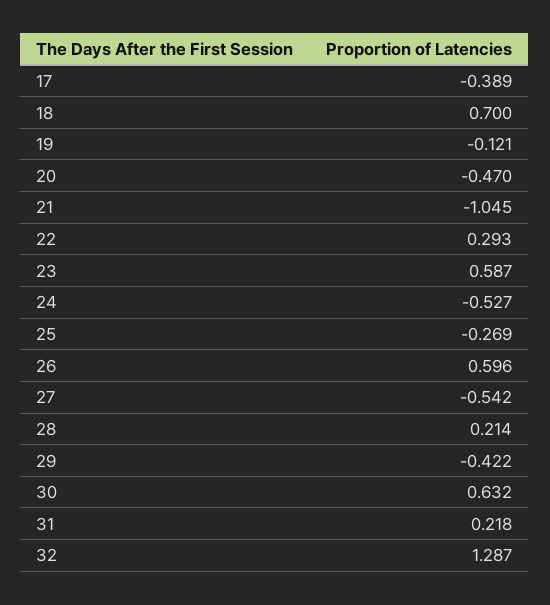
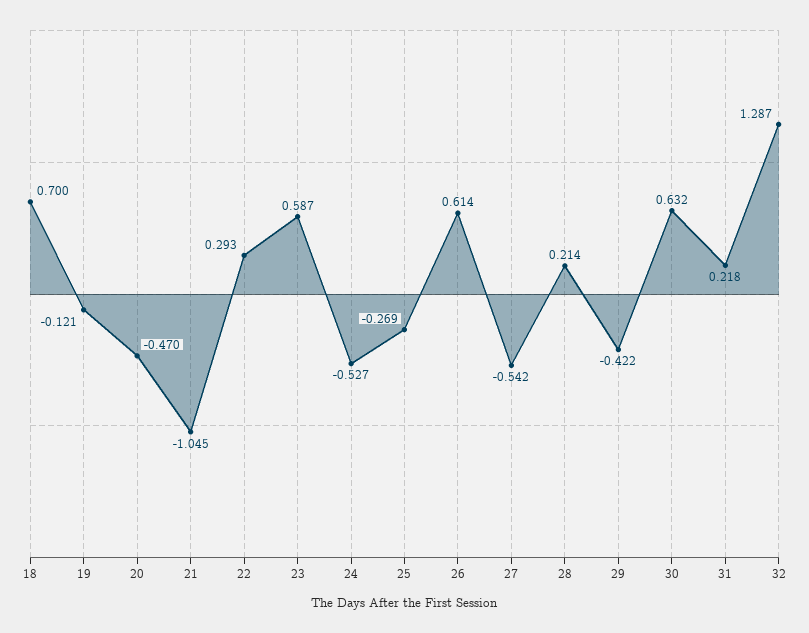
17: -0.389 -> none
26: 0.596 -> 0.614

